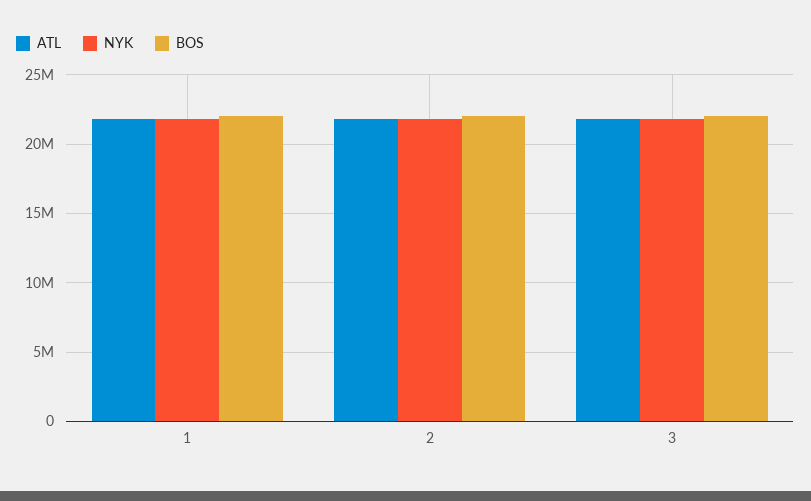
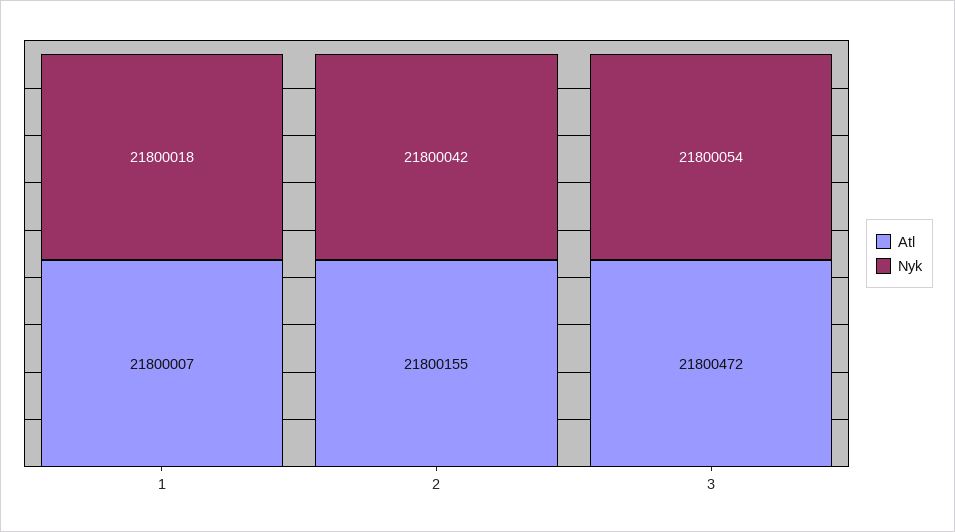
BOS, 1: 22000000 -> none
BOS, 2: 22000000 -> none
BOS, 3: 22000000 -> none

